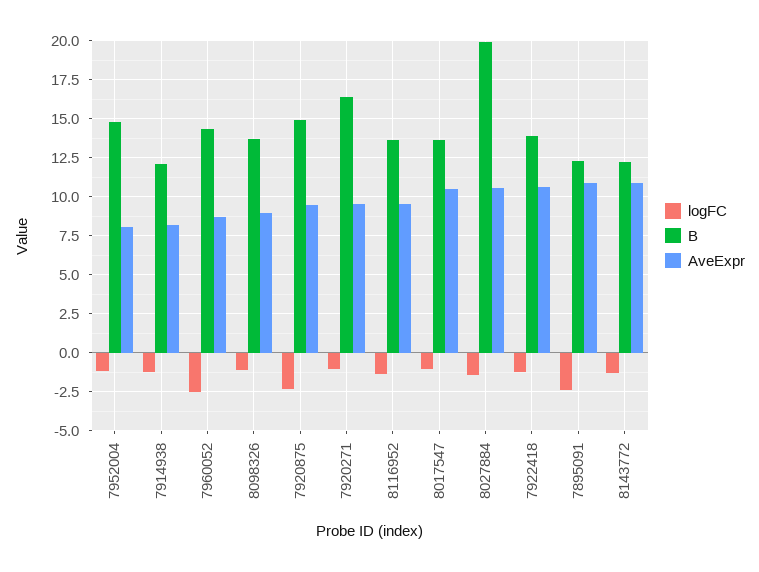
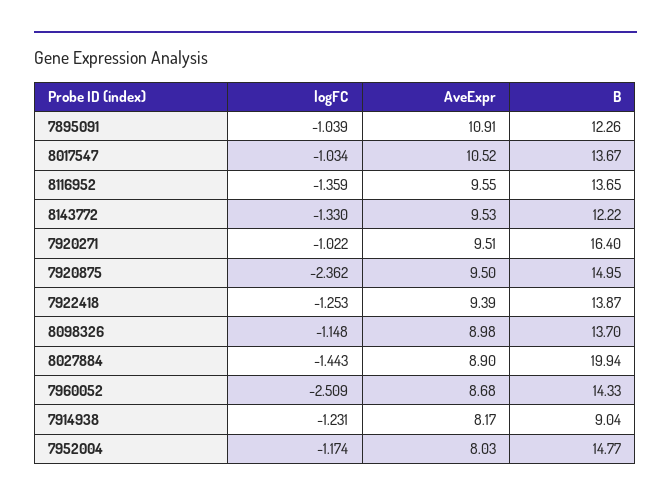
B, 7914938: 12 -> 9.04
AveExpr, 8027884: 10.5 -> 8.9
AveExpr, 7922418: 10.5 -> 9.39
logFC, 7895091: -2.5 -> -1.039
AveExpr, 8143772: 11 -> 9.53

